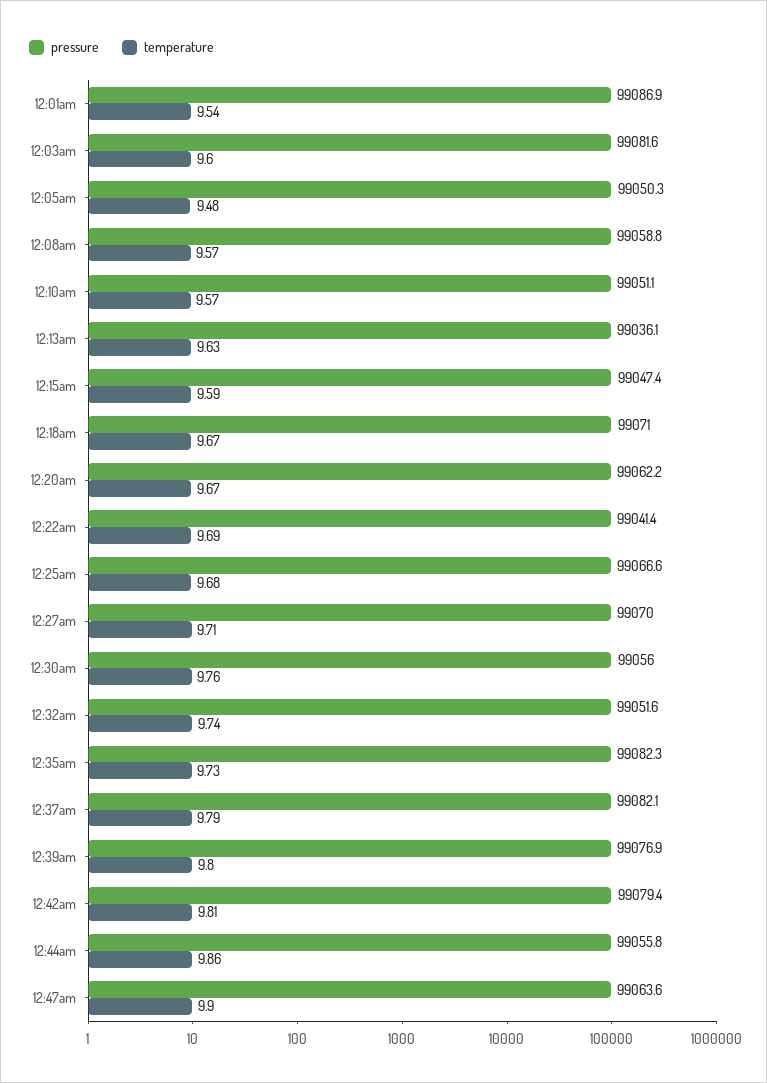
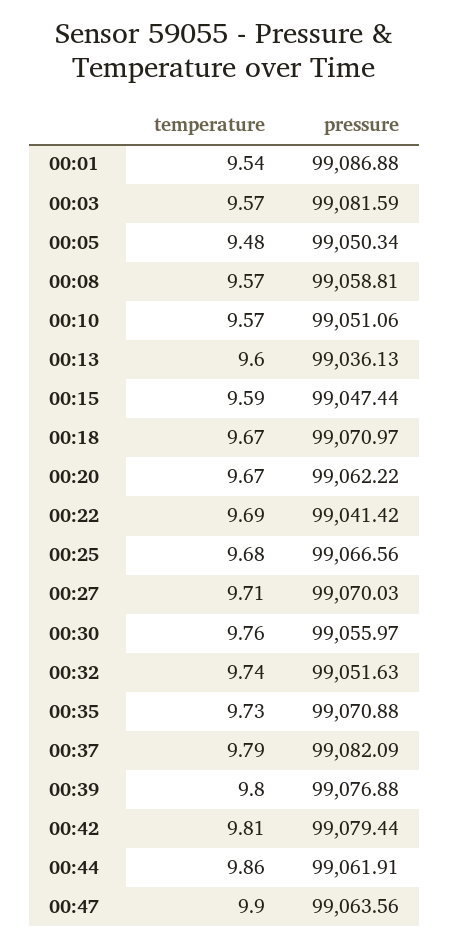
temperature, 12:03am: 9.6 -> 9.57
temperature, 12:13am: 9.63 -> 9.6
pressure, 12:35am: 99082.3 -> 99070.88
pressure, 12:44am: 99055.8 -> 99061.91

